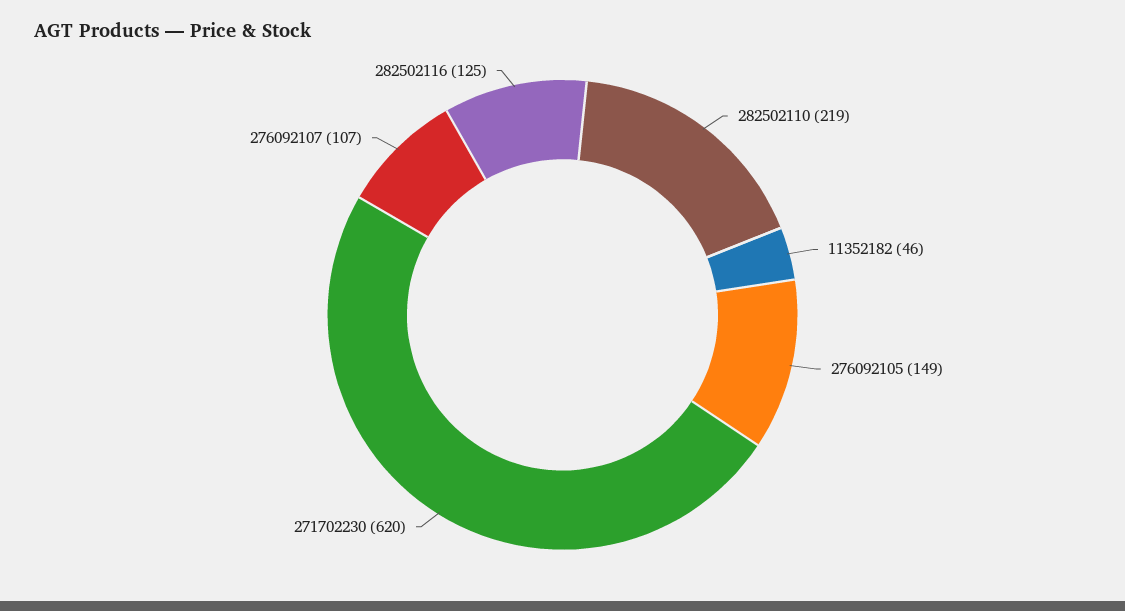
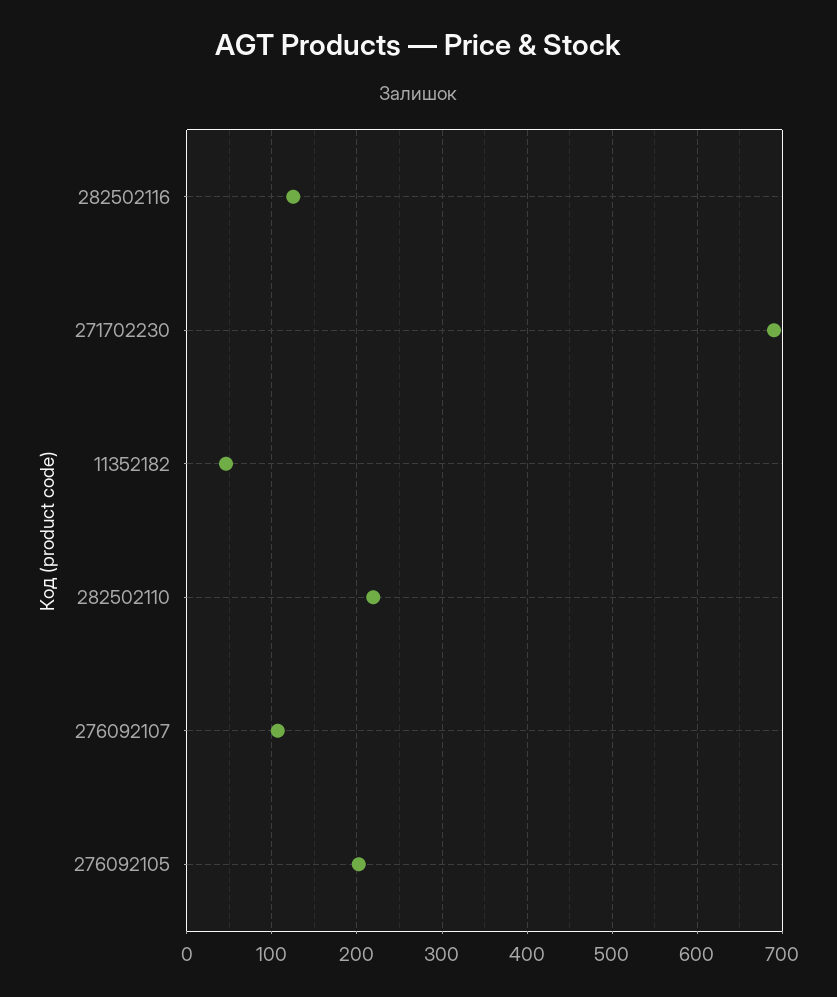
276092105: 149 -> 200
271702230: 620 -> 690

